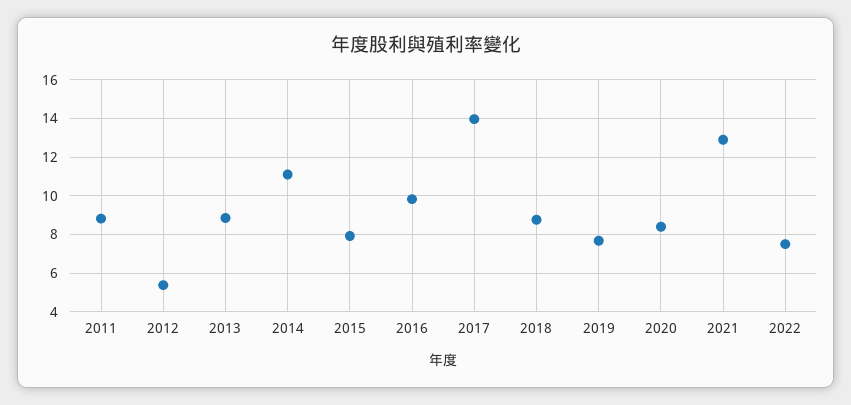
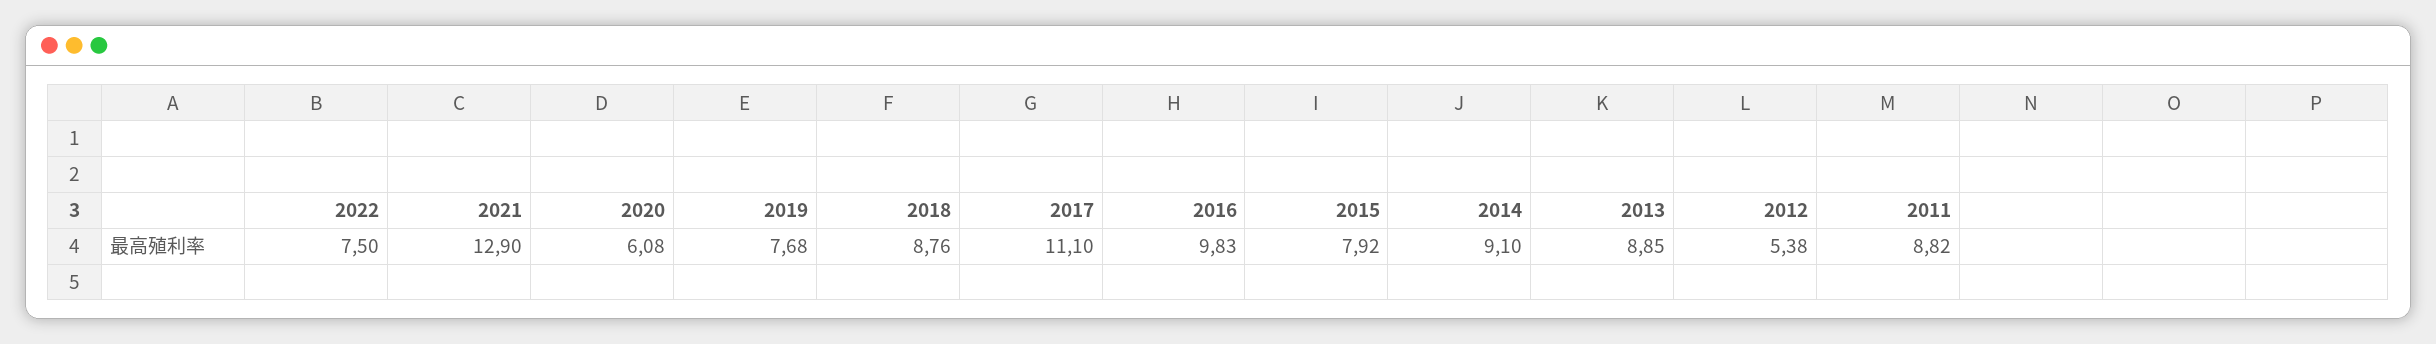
2014: 11 -> 9.1
2017: 14 -> 11.1
2020: 8.5 -> 6.08

